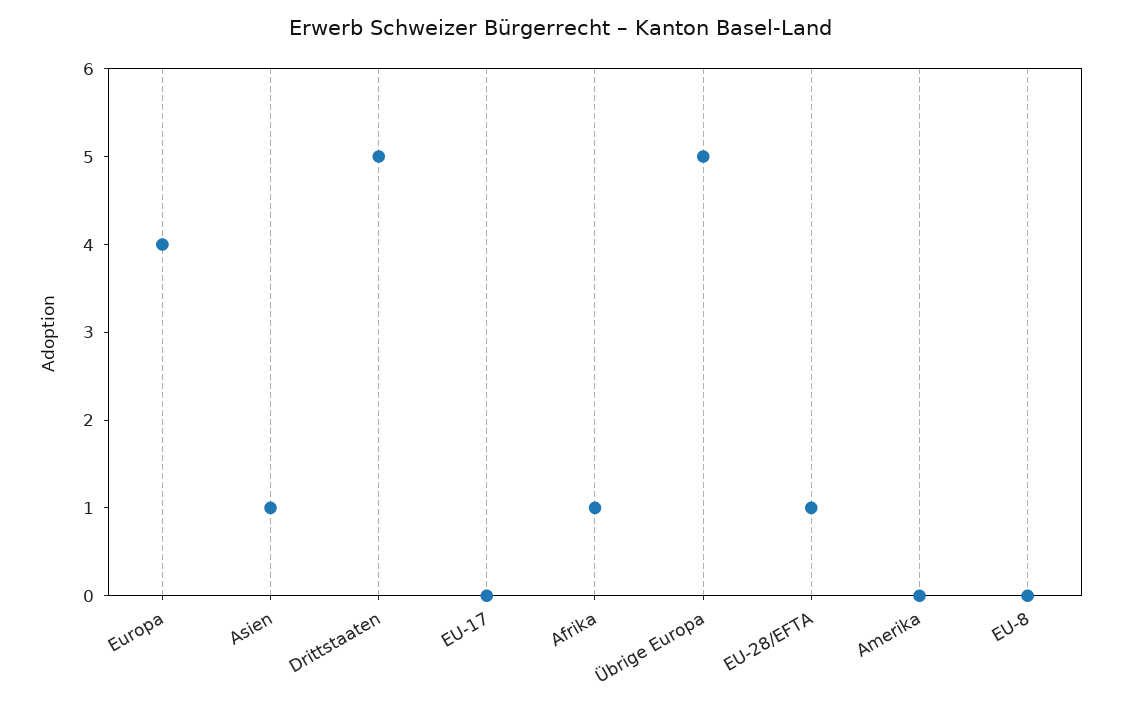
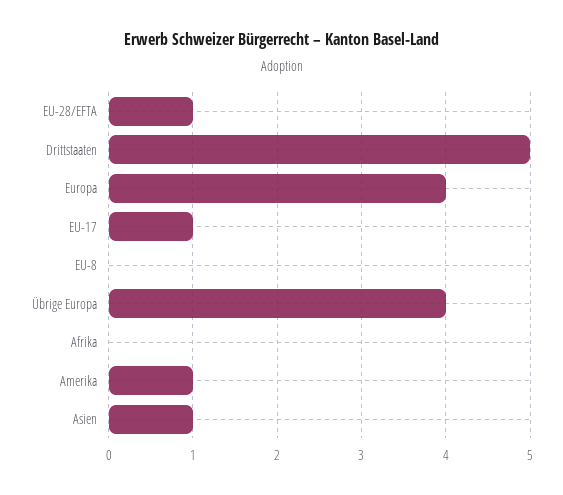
EU-17: 0 -> 1
Afrika: 1 -> 0
Übrige Europa: 5 -> 4
Amerika: 0 -> 1

